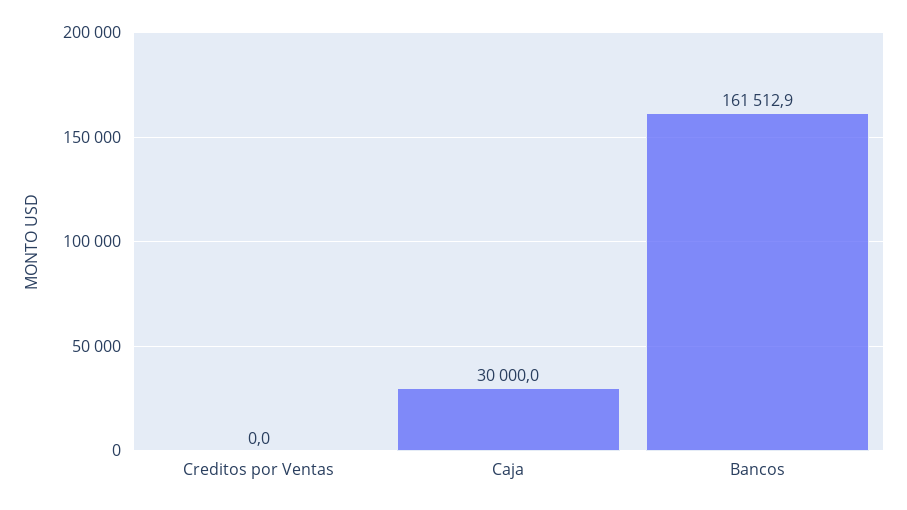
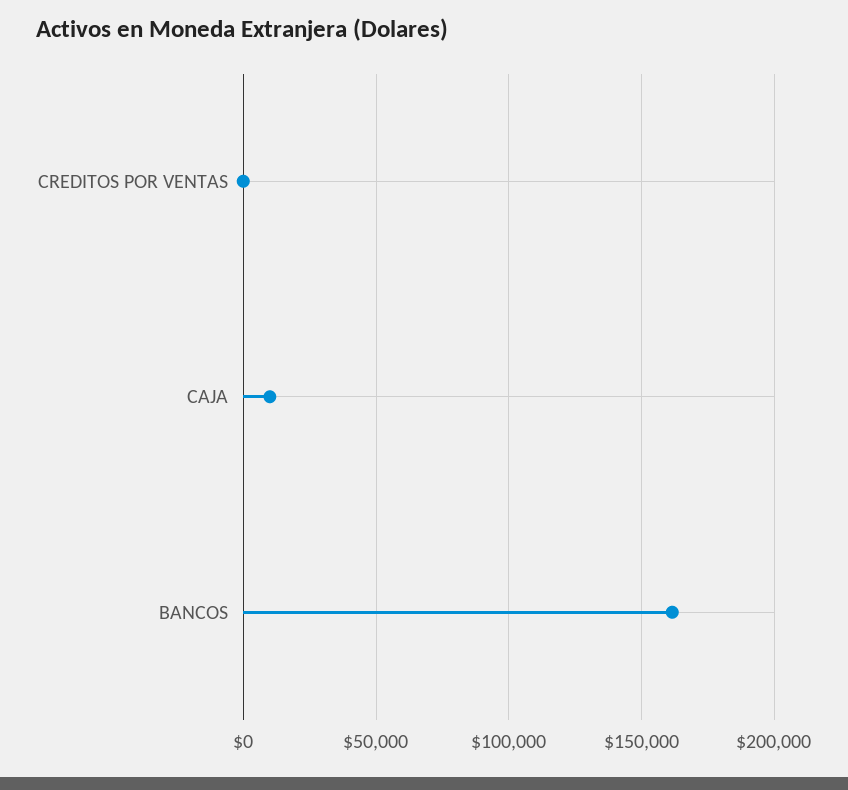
Caja: 30000 -> 10000

